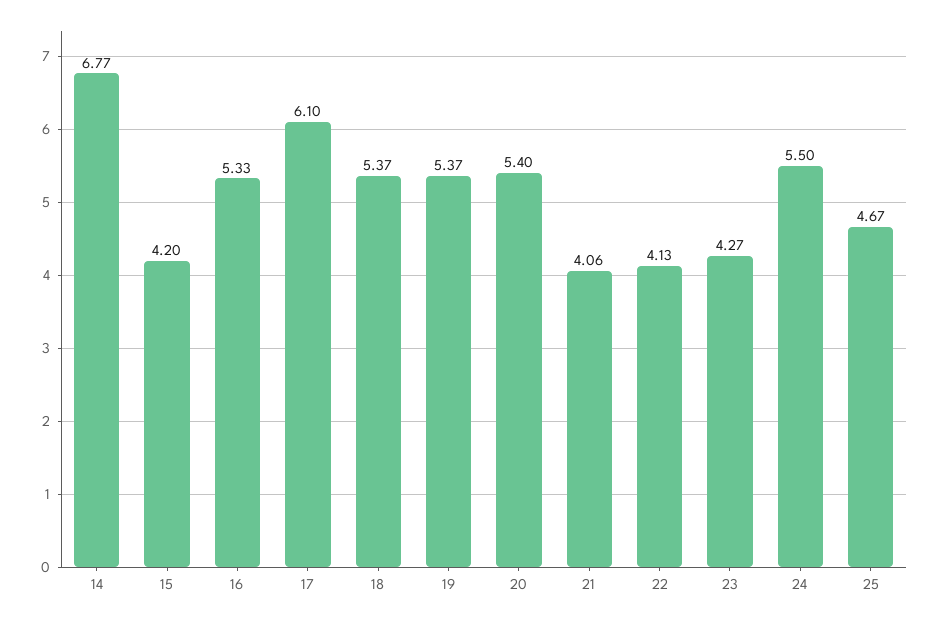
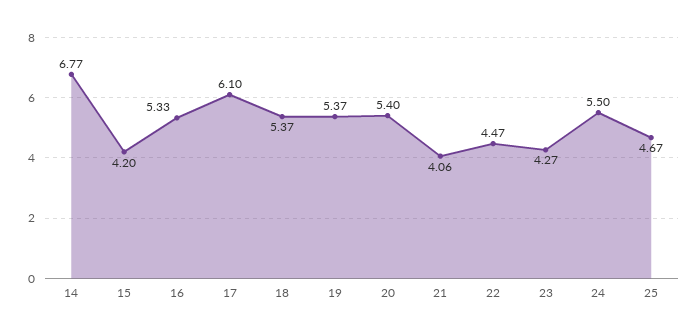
22: 4.13 -> 4.47

